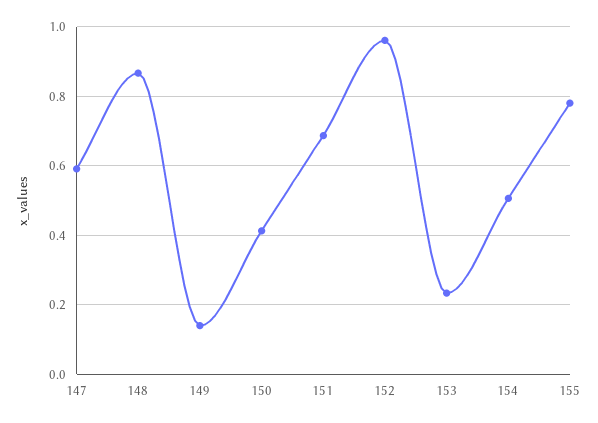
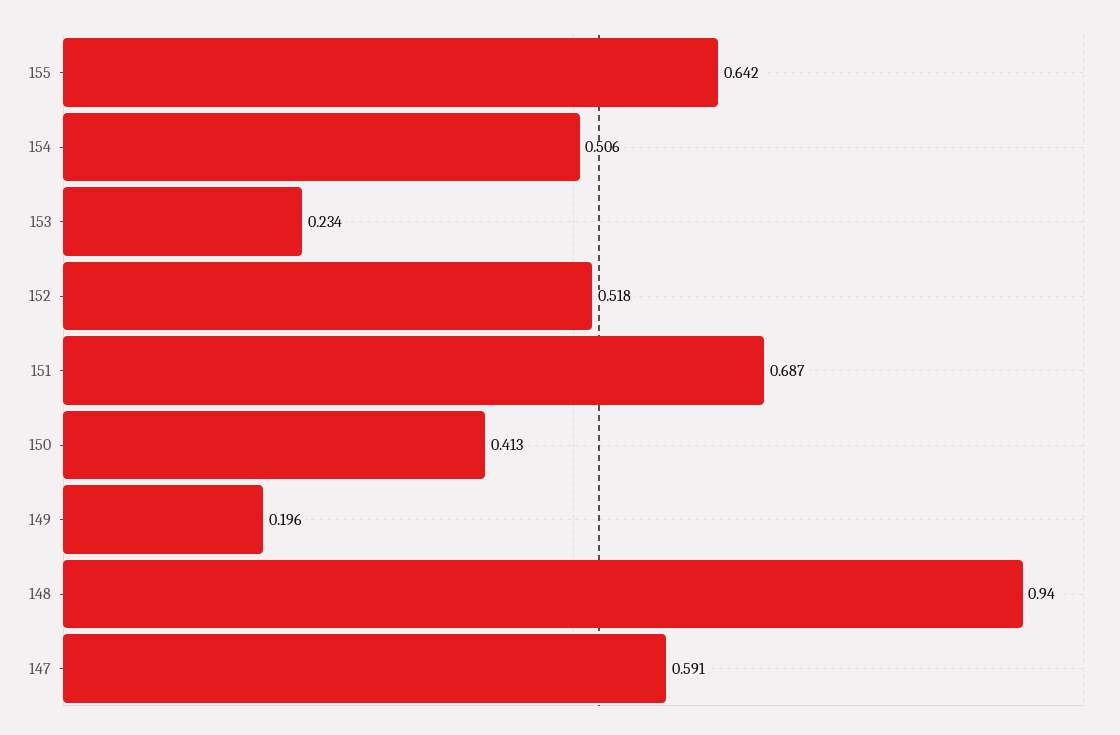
148: 0.86 -> 0.94
149: 0.14 -> 0.196
152: 0.96 -> 0.518
155: 0.78 -> 0.642

